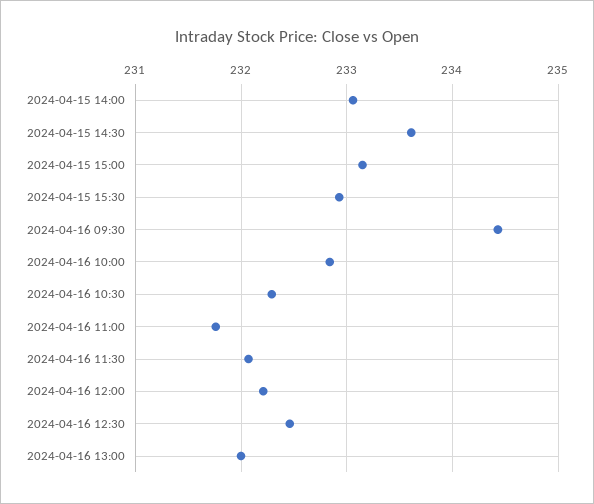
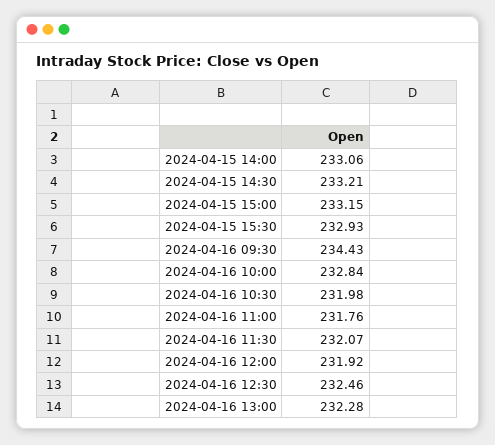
2024-04-15 14:30: 233.6 -> 233.21
2024-04-16 10:30: 232.3 -> 231.98
2024-04-16 12:00: 232.2 -> 231.92
2024-04-16 13:00: 232 -> 232.28

